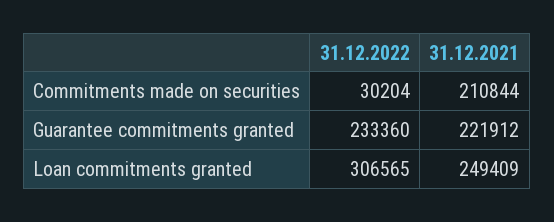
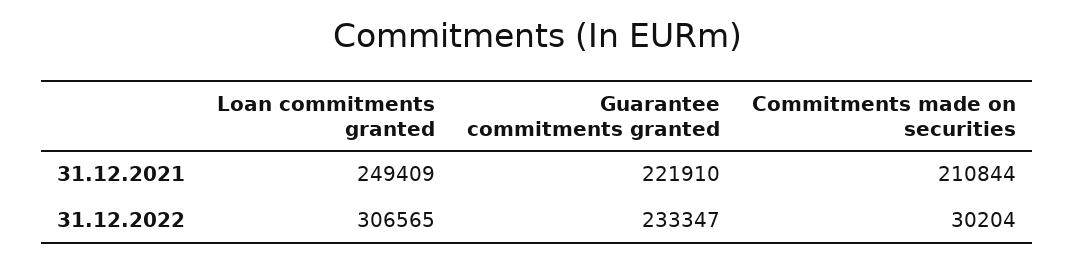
31.12.2022, Guarantee commitments granted: 233360 -> 233347
31.12.2021, Guarantee commitments granted: 221912 -> 221910

